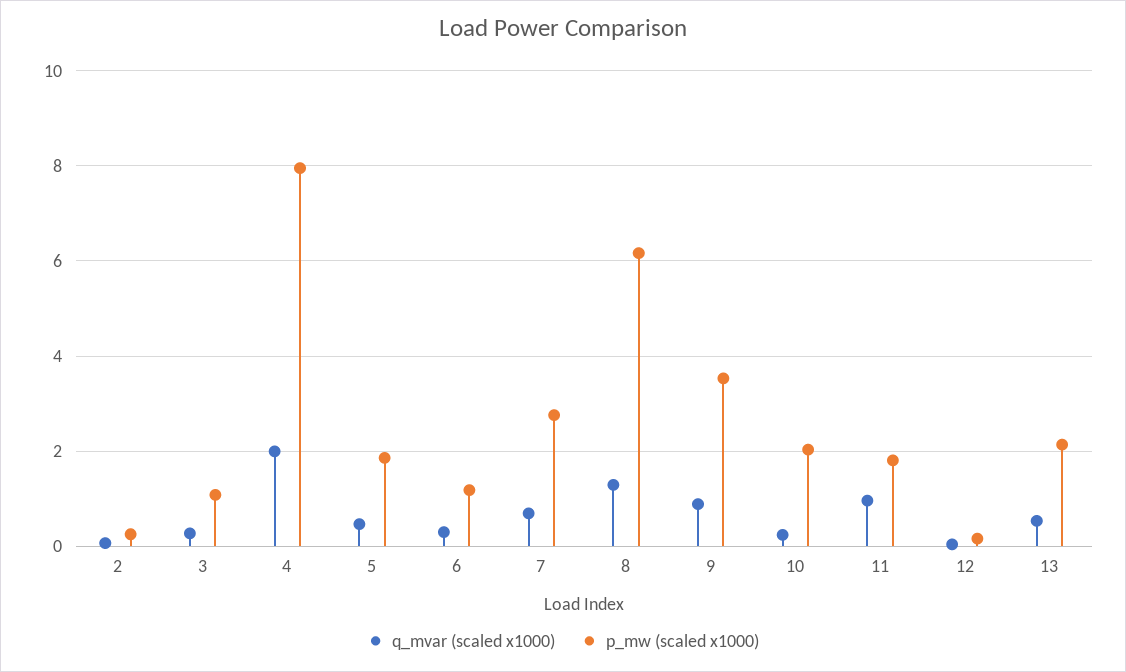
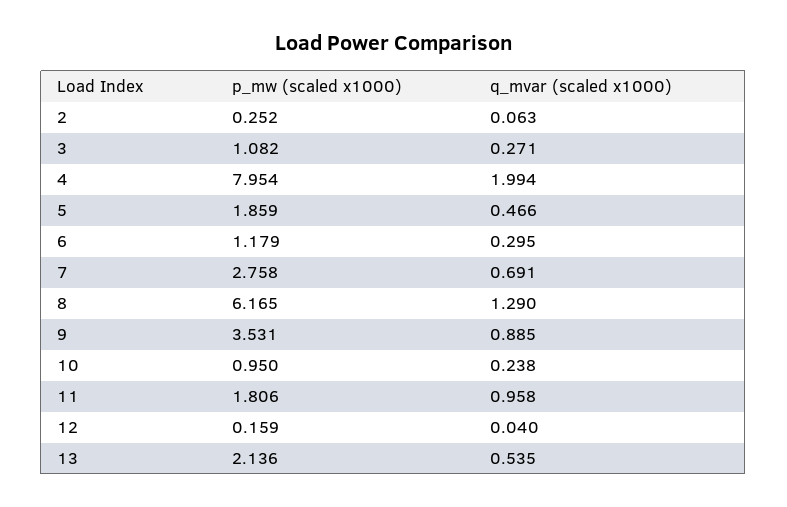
p_mw (scaled x1000), 10: 2 -> 0.95

